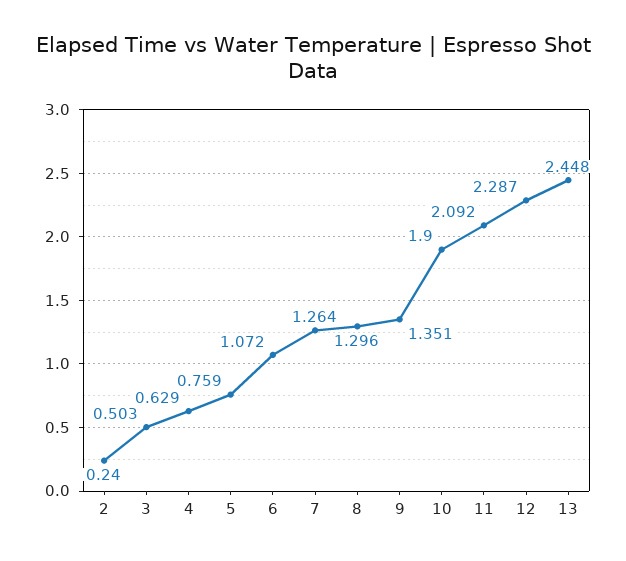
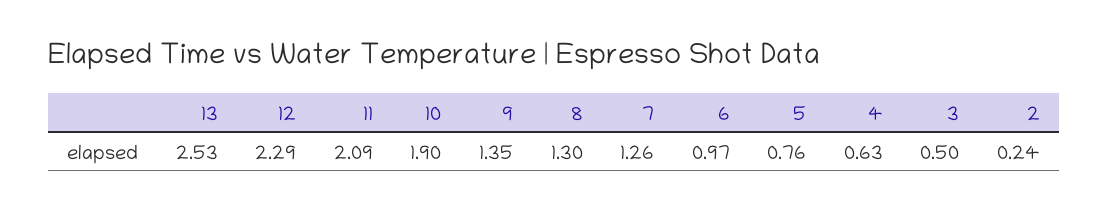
6: 1.072 -> 0.97
13: 2.448 -> 2.53

